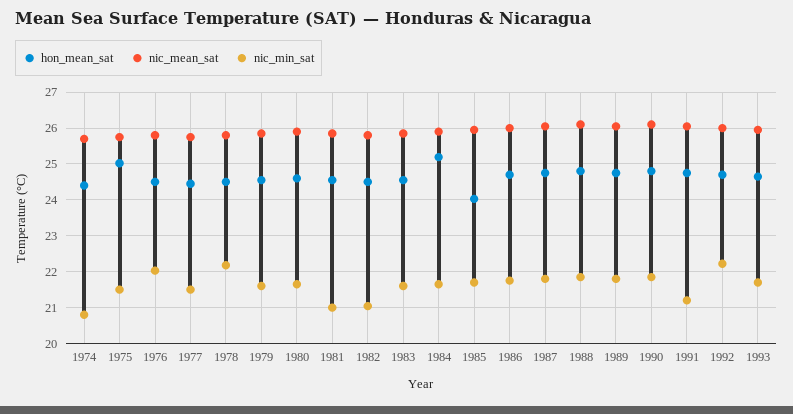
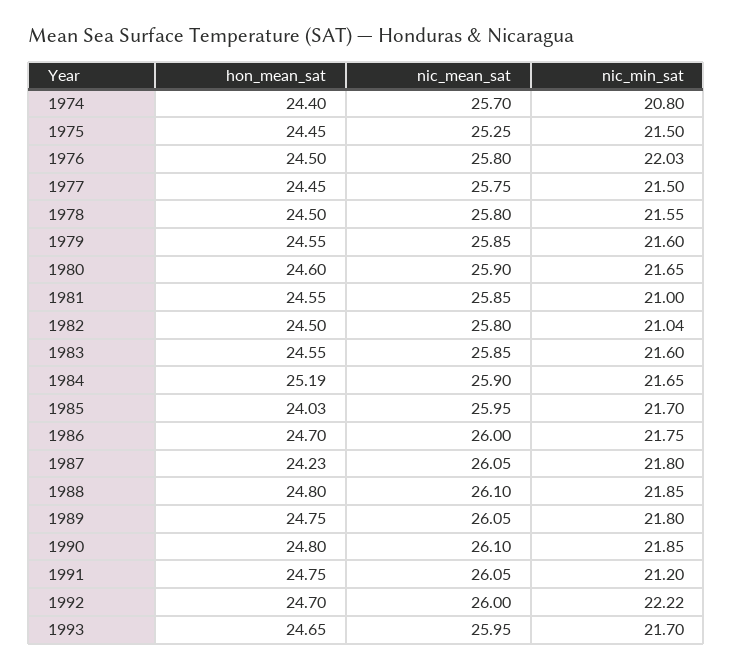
hon_mean_sat, 1975: 25 -> 24.45
nic_mean_sat, 1975: 25.8 -> 25.25
nic_min_sat, 1978: 22.2 -> 21.55
hon_mean_sat, 1987: 24.8 -> 24.23

